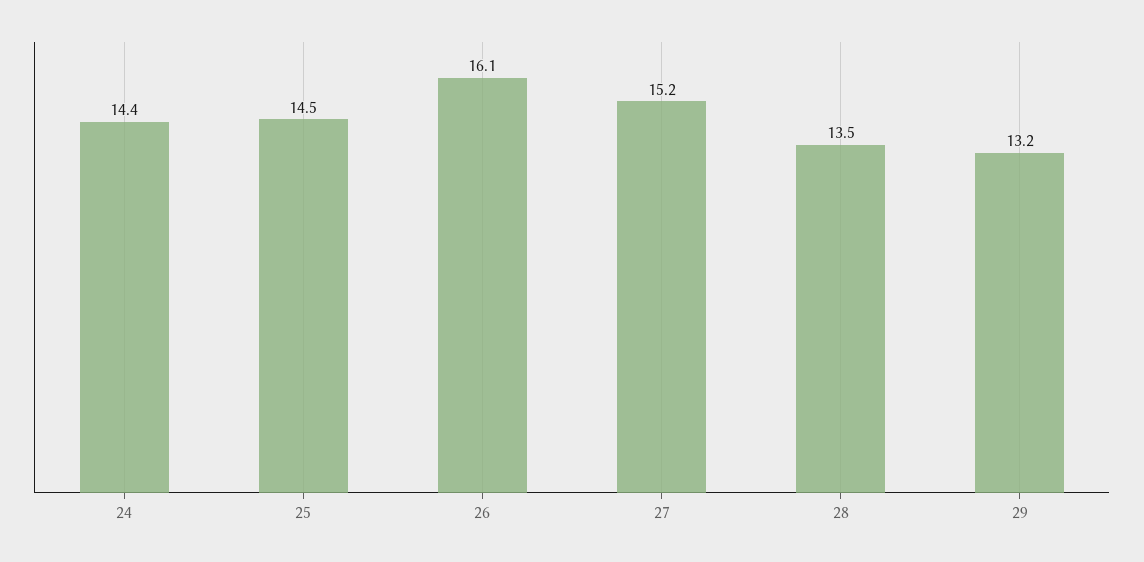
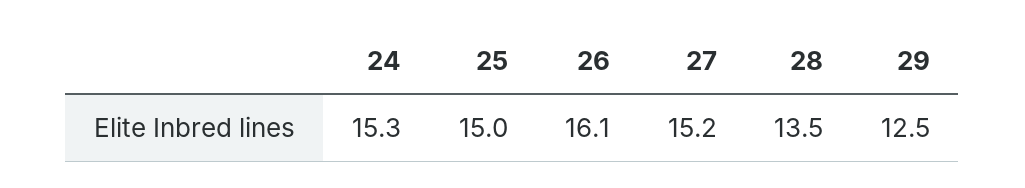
24: 14.4 -> 15.3
25: 14.5 -> 15
29: 13.2 -> 12.5

